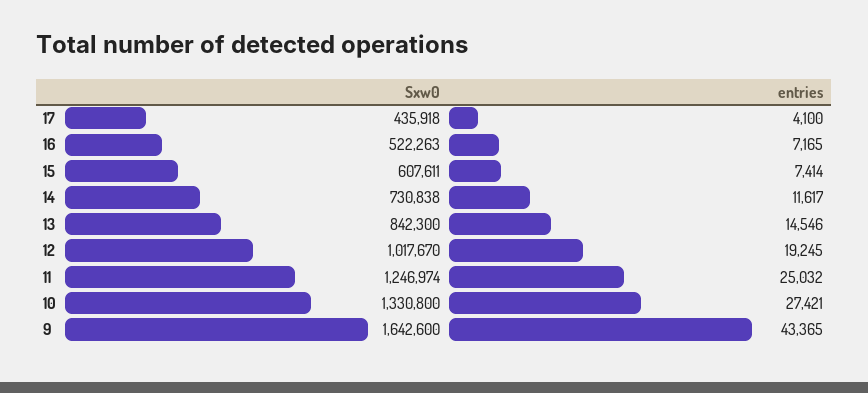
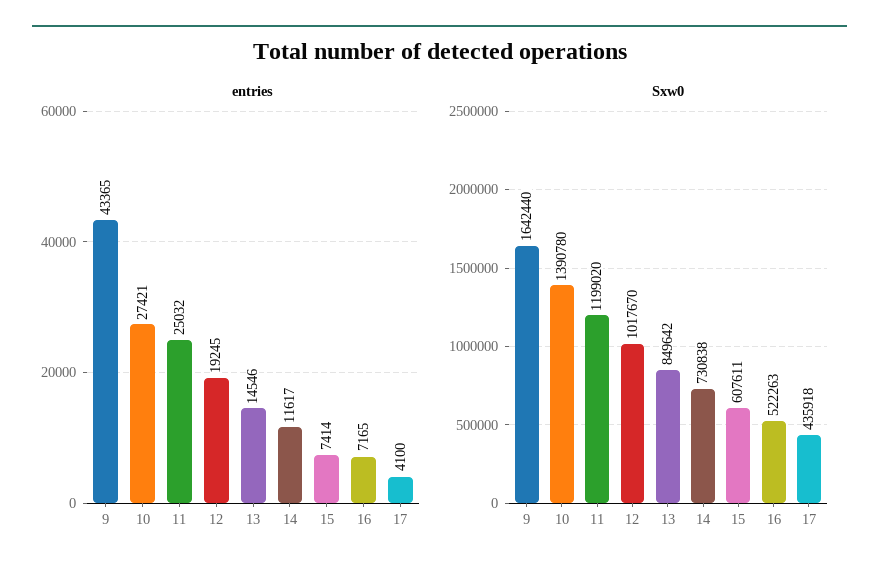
Sxw0, 13: 842300 -> 849642
Sxw0, 11: 1246974 -> 1199020
Sxw0, 10: 1330800 -> 1390780
Sxw0, 9: 1642600 -> 1642440

